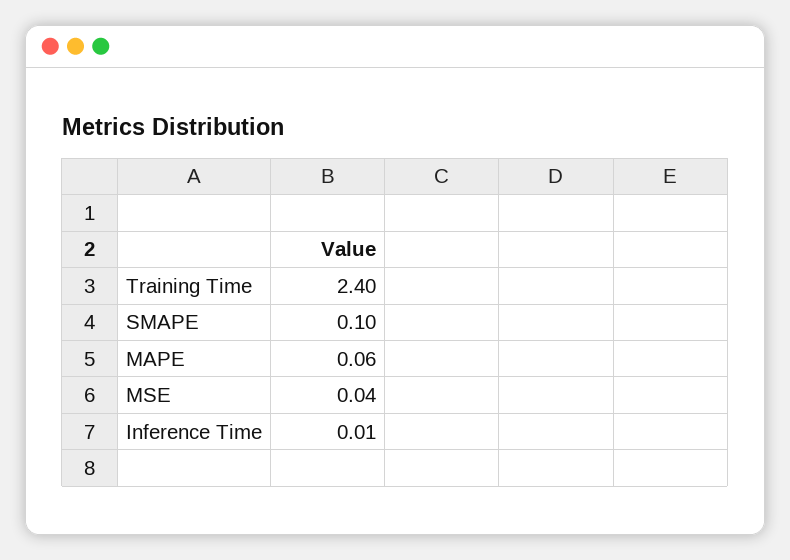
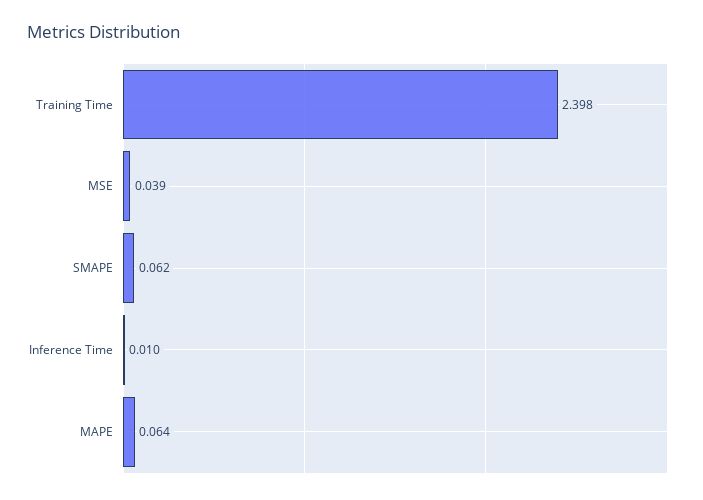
SMAPE: 0.1 -> 0.062

